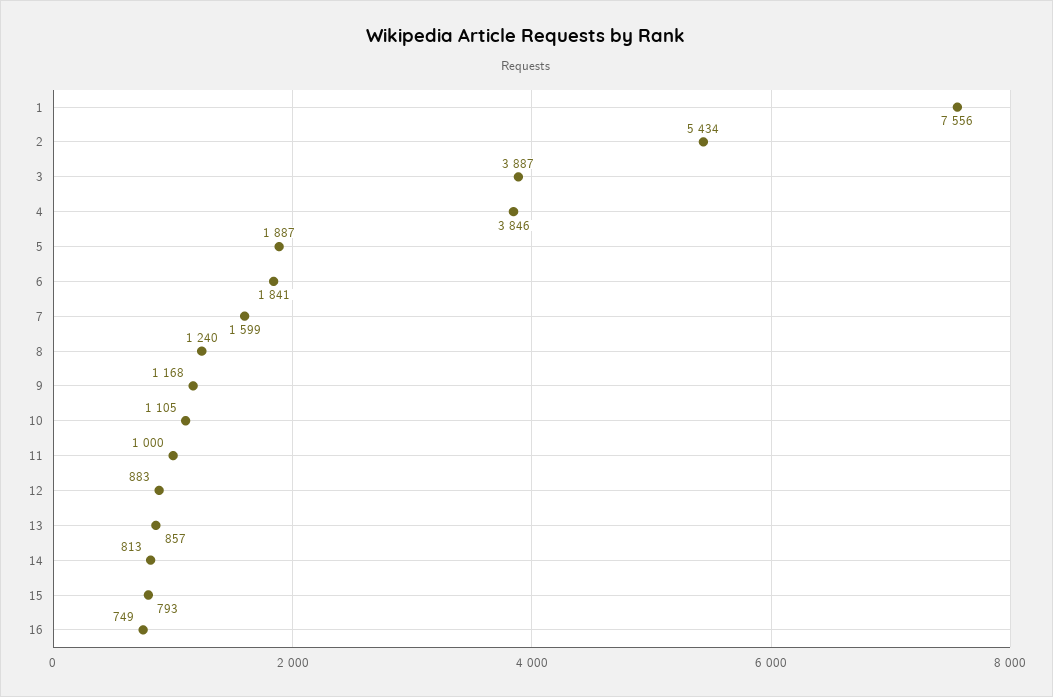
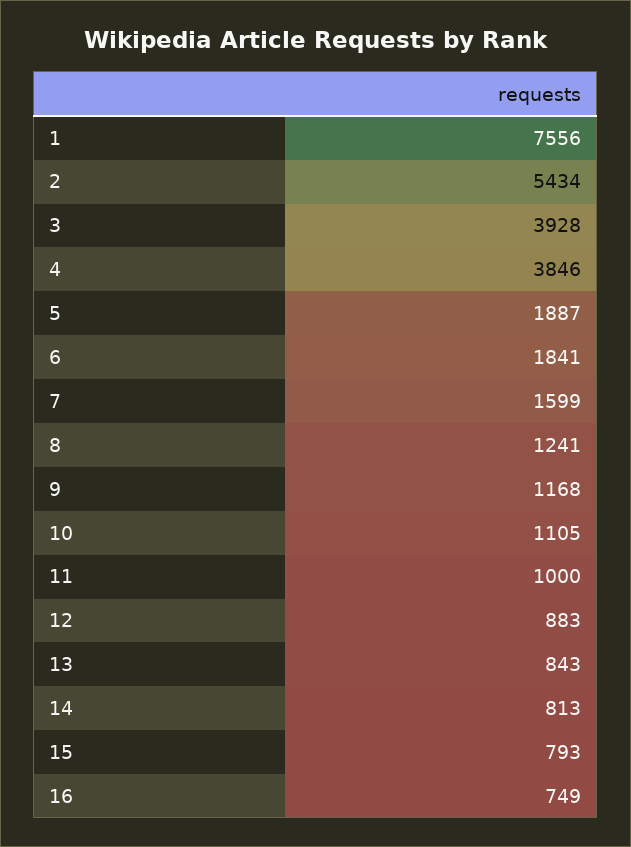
3: 3887 -> 3928
8: 1240 -> 1241
13: 857 -> 843

